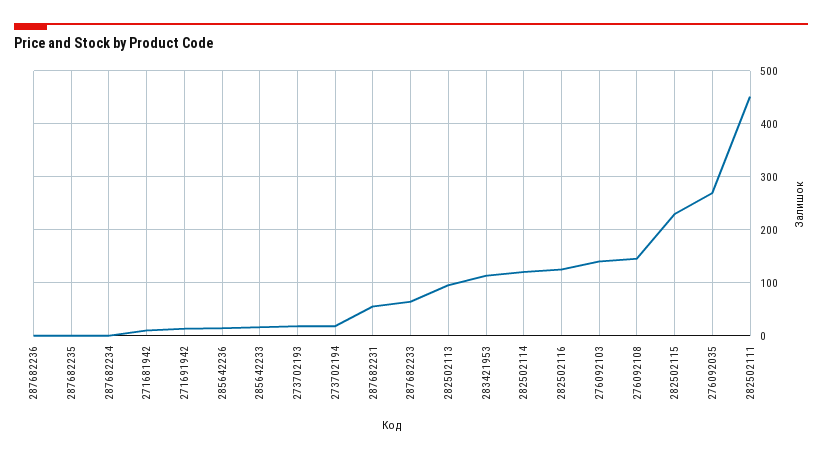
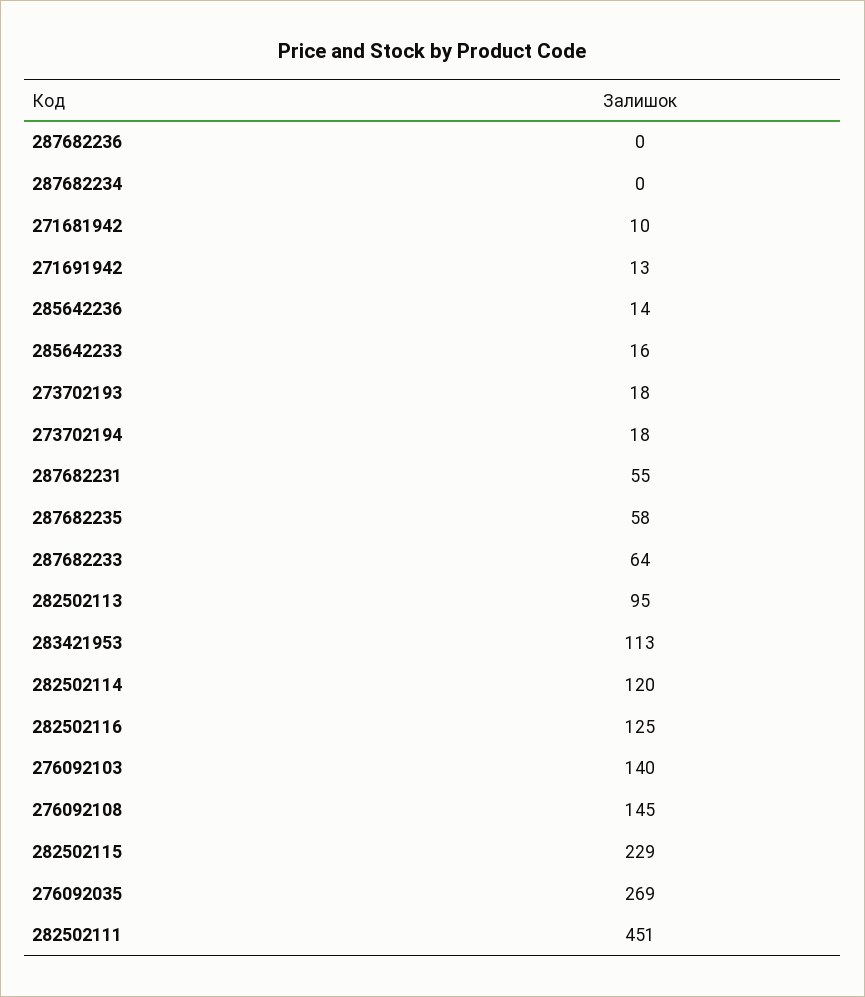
287682235: 0 -> 58

